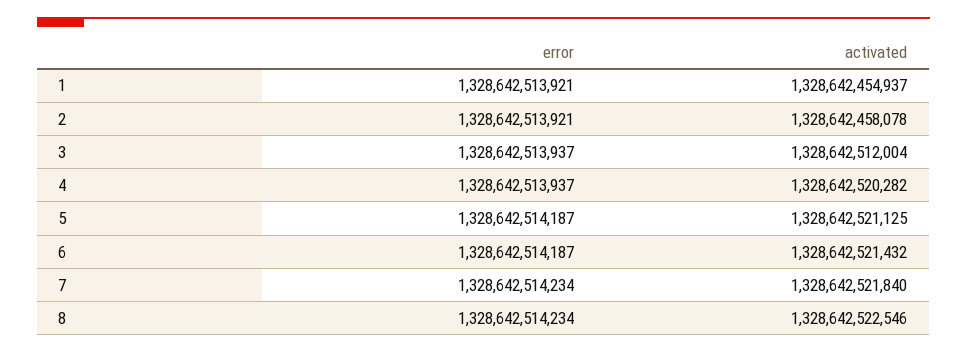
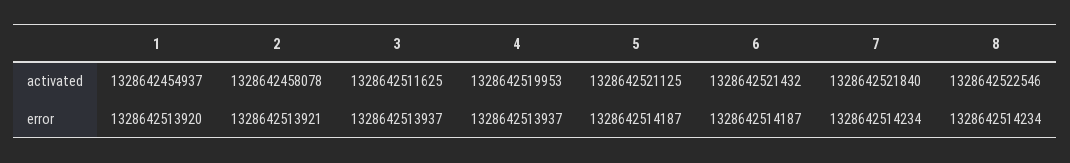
error, 1: 1328642513921 -> 1328642513920
activated, 3: 1328642512004 -> 1328642511625
activated, 4: 1328642520282 -> 1328642519953

